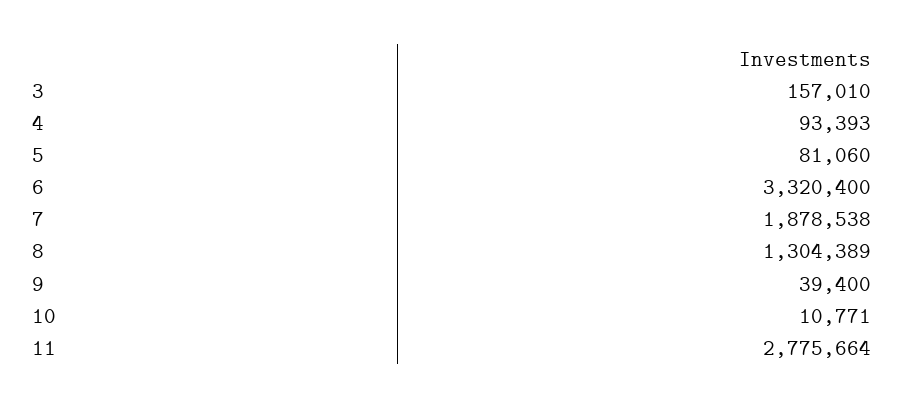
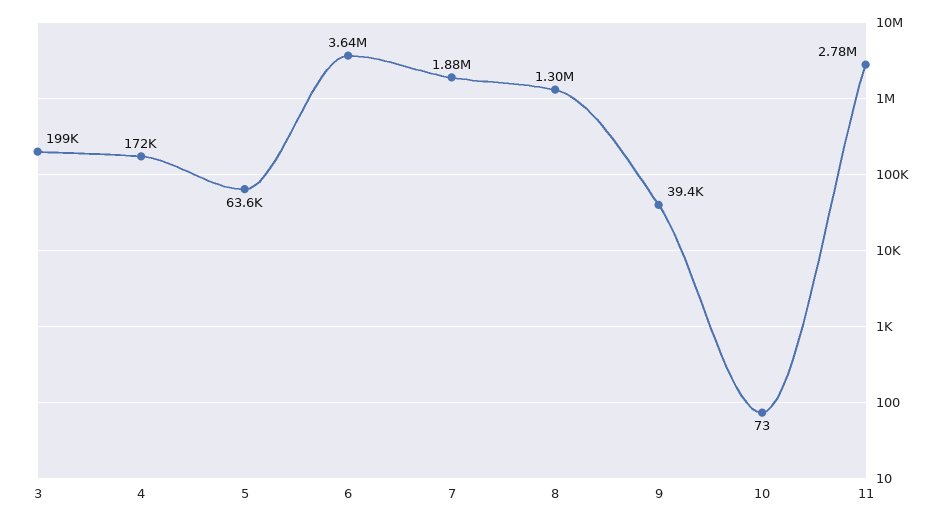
3: 157010 -> 199000
4: 93393 -> 172000
5: 81060 -> 63600
6: 3320400 -> 3640000
10: 10771 -> 73

